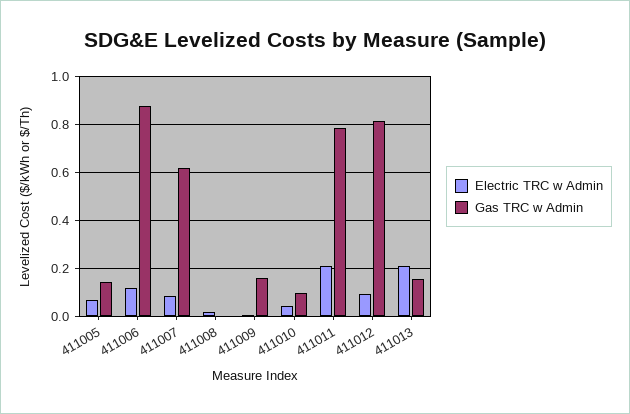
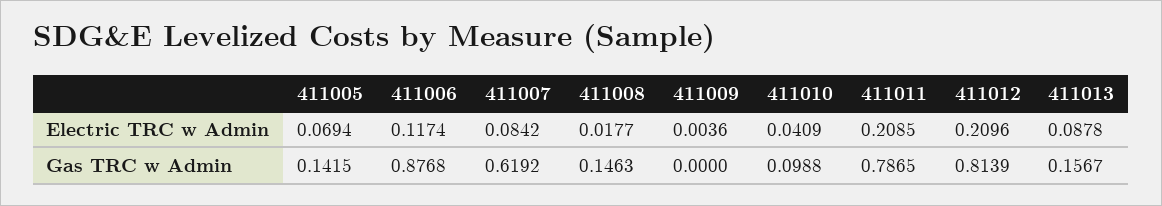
Gas TRC w Admin, 411008: 0 -> 0.1463
Gas TRC w Admin, 411009: 0.15 -> 0
Electric TRC w Admin, 411012: 0.1 -> 0.2096
Electric TRC w Admin, 411013: 0.2 -> 0.0878

